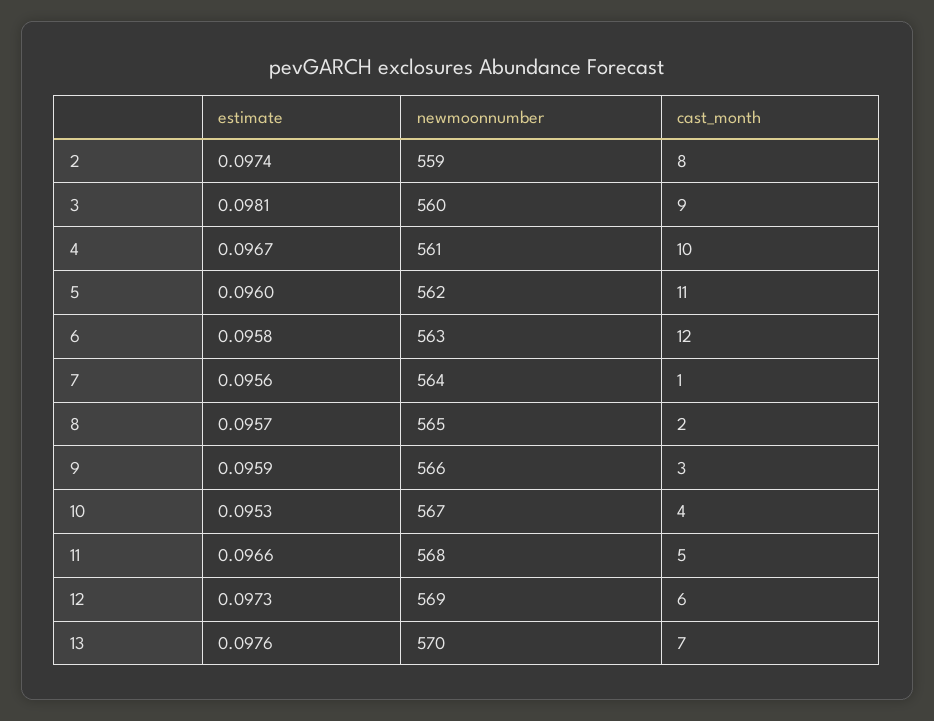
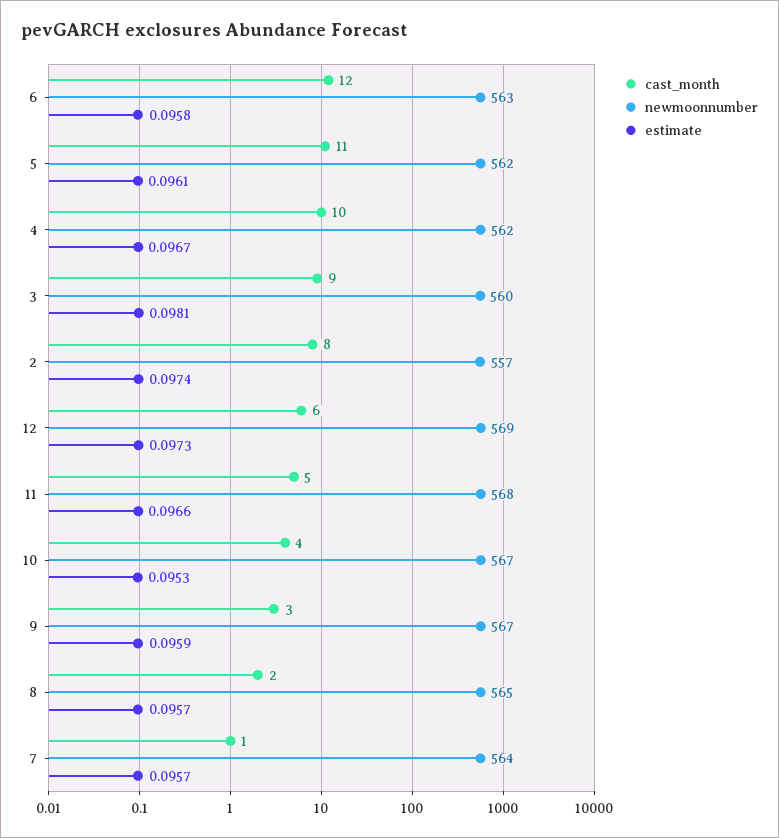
newmoonnumber, 2: 559 -> 557
newmoonnumber, 4: 561 -> 562
estimate, 5: 0.096 -> 0.0961
estimate, 7: 0.0956 -> 0.0957
newmoonnumber, 9: 566 -> 567
estimate, 13: 0.0976 -> none
newmoonnumber, 13: 570 -> none
cast_month, 13: 7 -> none

